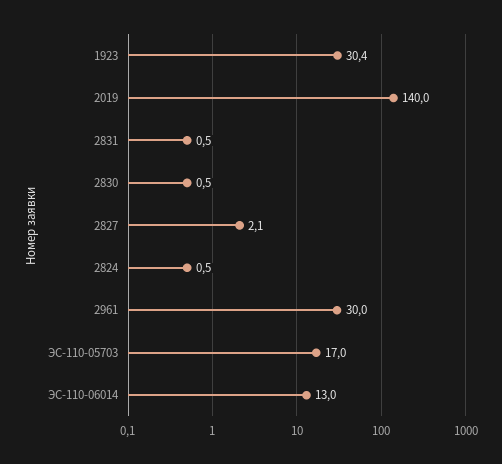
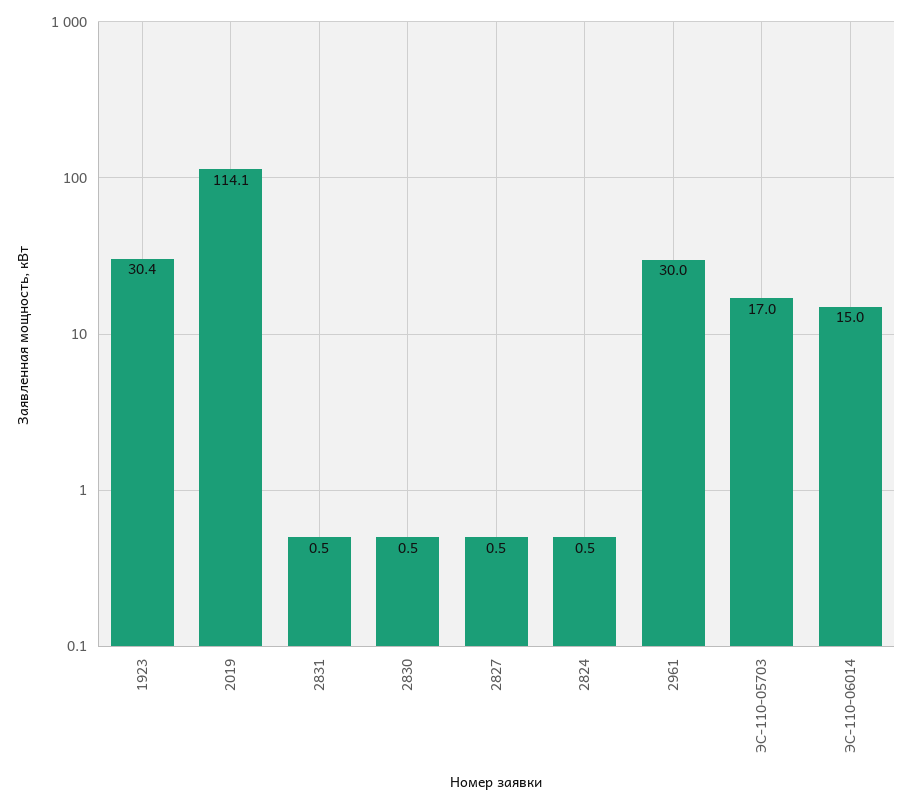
2019: 140 -> 114.1
2827: 2.1 -> 0.5
ЭС-110-06014: 13 -> 15

